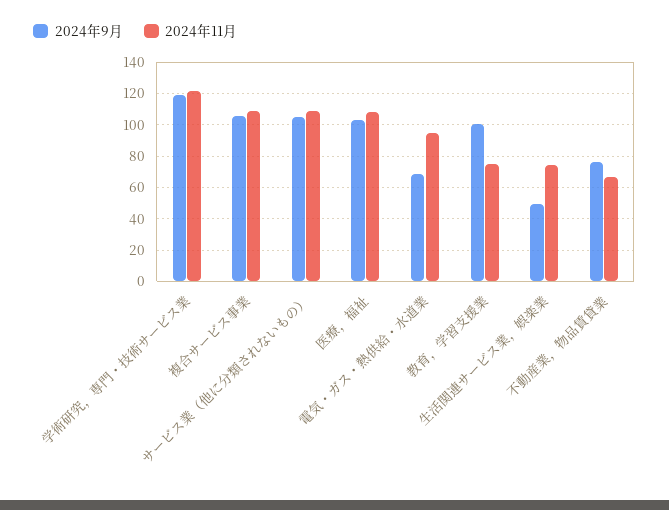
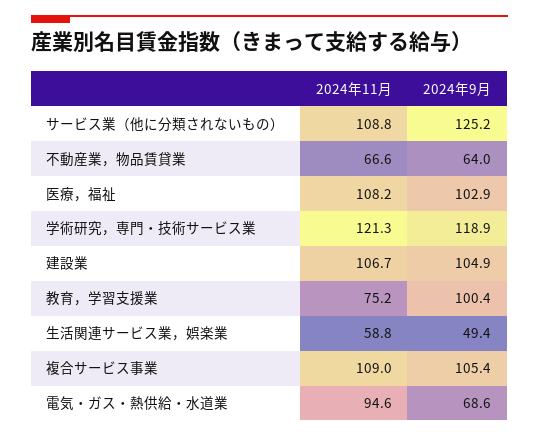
2024年9月, サービス業（他に分類されないもの）: 105 -> 125.2
2024年11月, 生活関連サービス業，娯楽業: 75 -> 58.8
2024年9月, 不動産業，物品賃貸業: 75 -> 64
2024年11月, 建設業: none -> 106.7
2024年9月, 建設業: none -> 104.9

